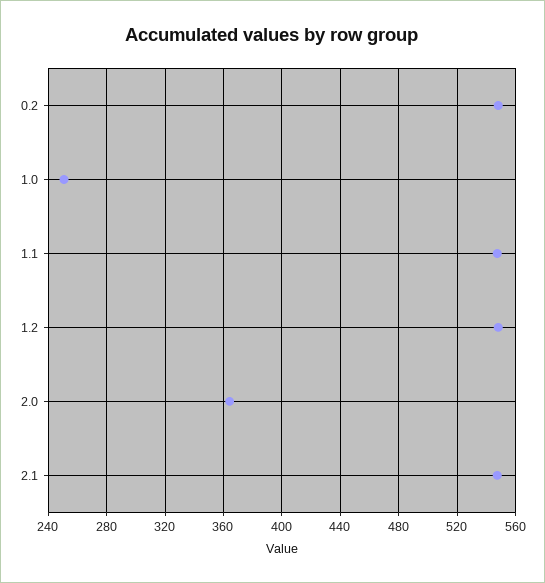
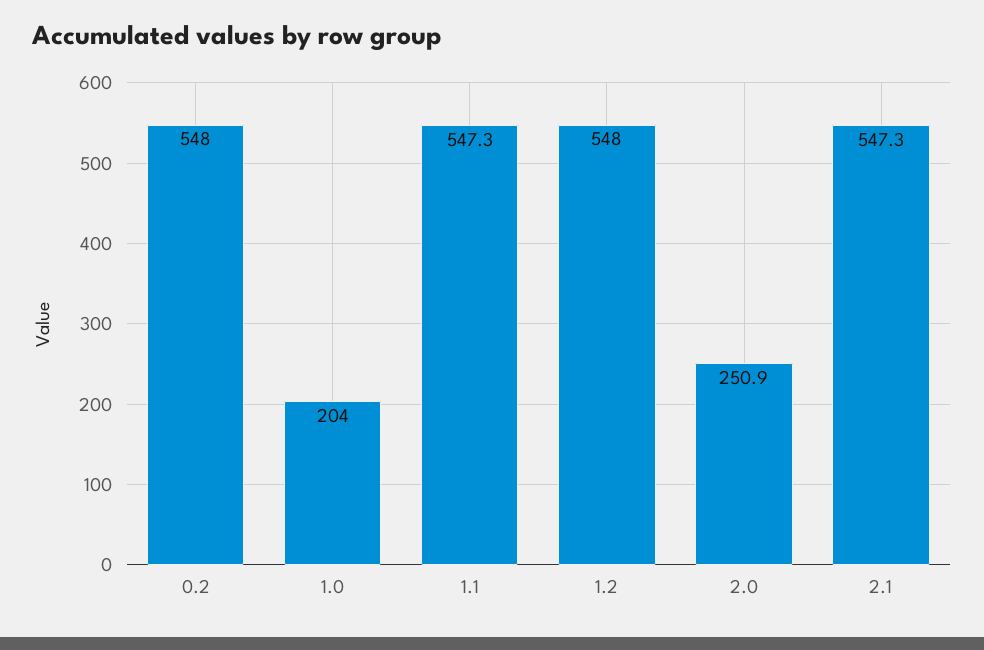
1.0: 250 -> 204
2.0: 365 -> 250.9

